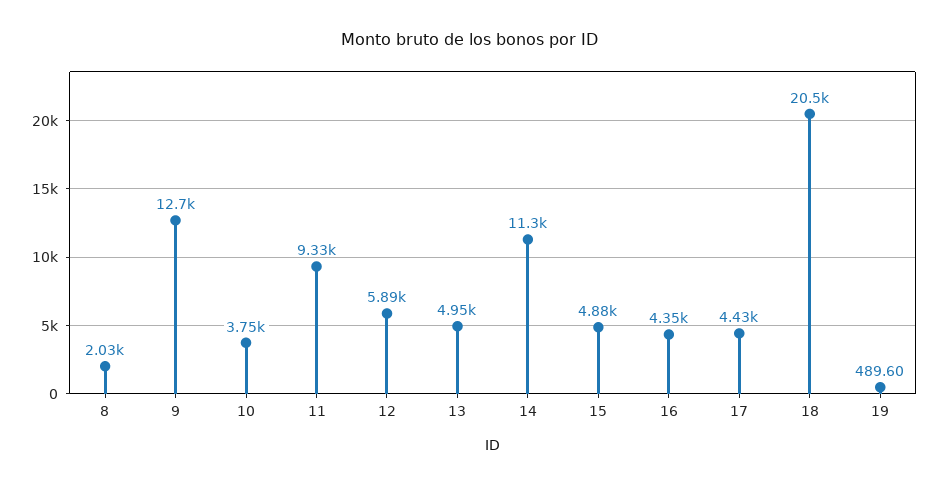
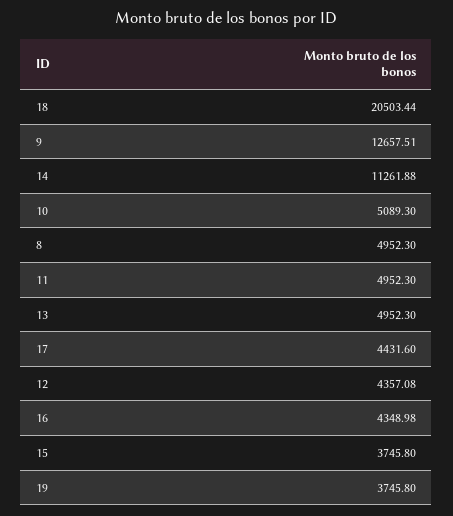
8: 2030 -> 4952.3
10: 3750 -> 5089.3
11: 9330 -> 4952.3
12: 5890 -> 4357.08
15: 4880 -> 3745.8
19: 489.6 -> 3745.8

